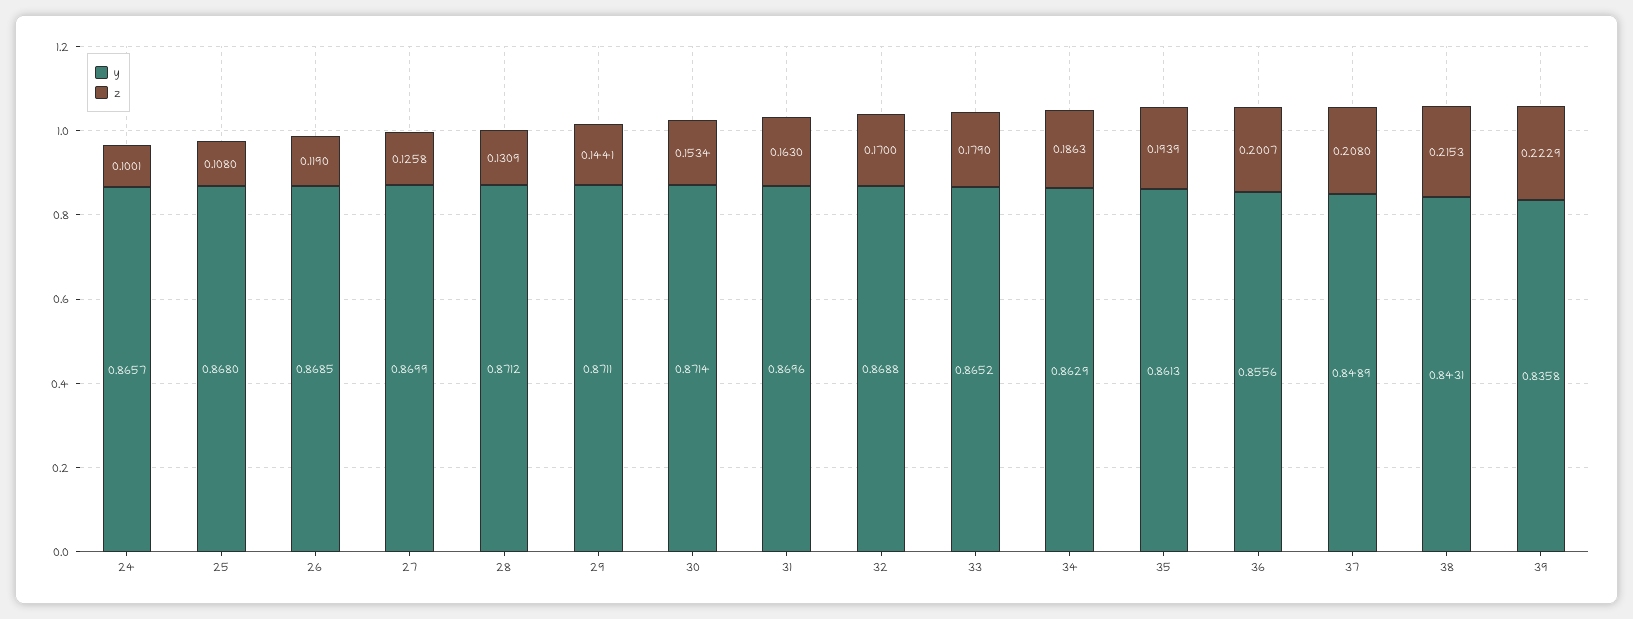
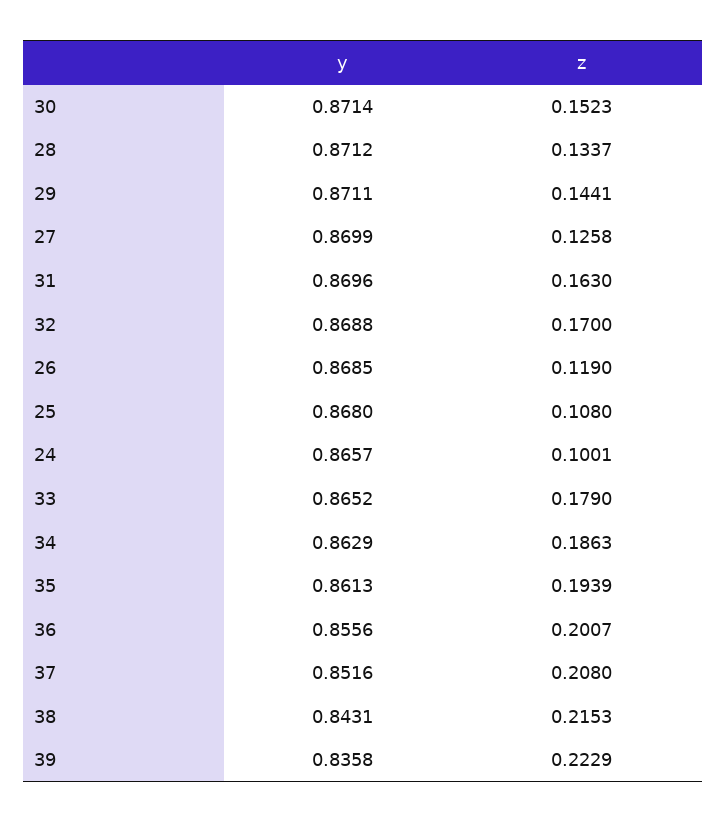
z, 28: 0.1309 -> 0.1337
z, 30: 0.1534 -> 0.1523
y, 37: 0.8489 -> 0.8516

